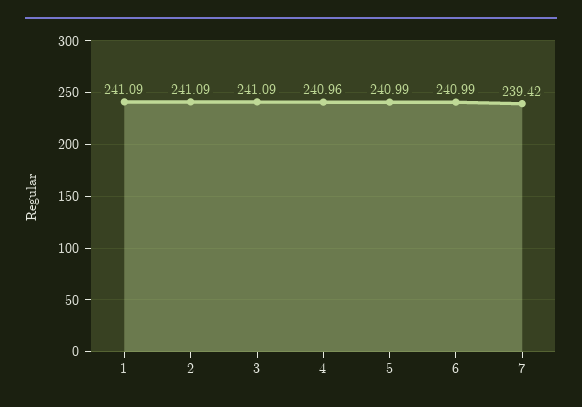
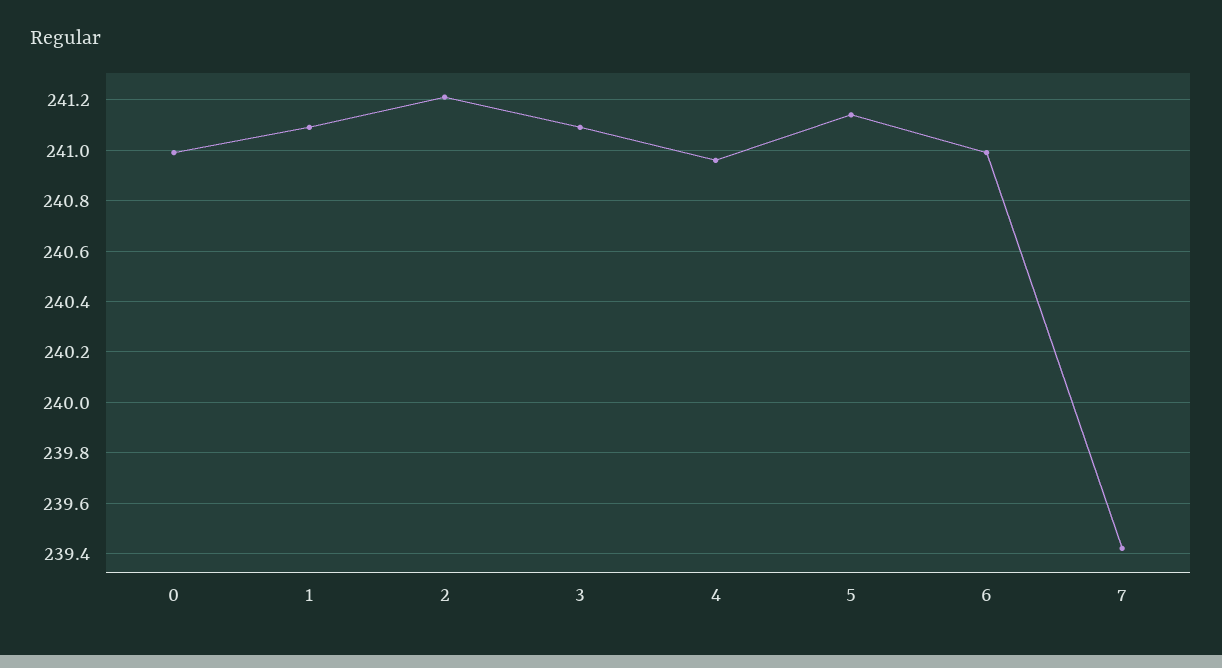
2: 241.09 -> 241.2
5: 240.99 -> 241.15
0: none -> 241

